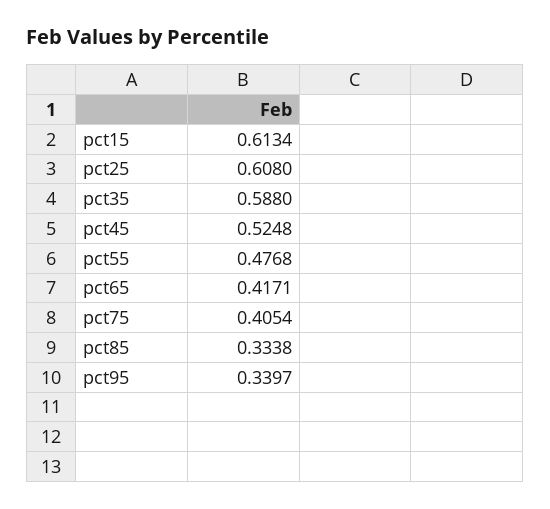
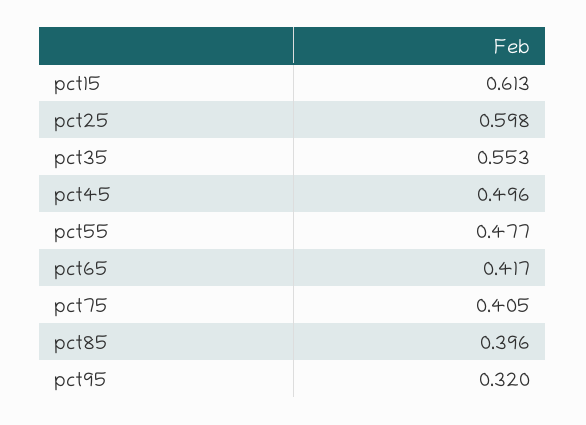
pct25: 0.608 -> 0.598
pct35: 0.588 -> 0.553
pct45: 0.5248 -> 0.496
pct85: 0.3338 -> 0.396
pct95: 0.3397 -> 0.32

